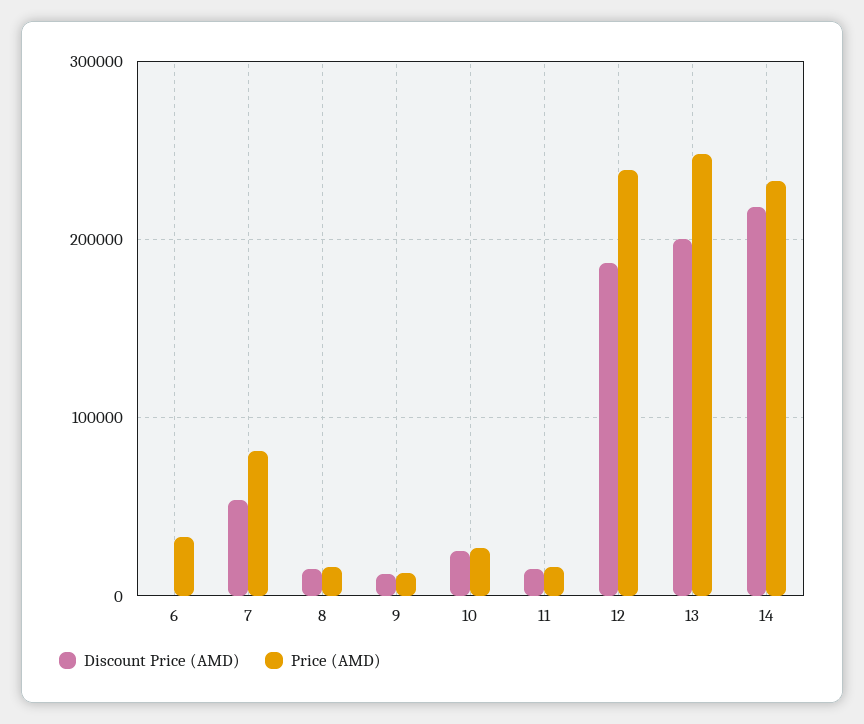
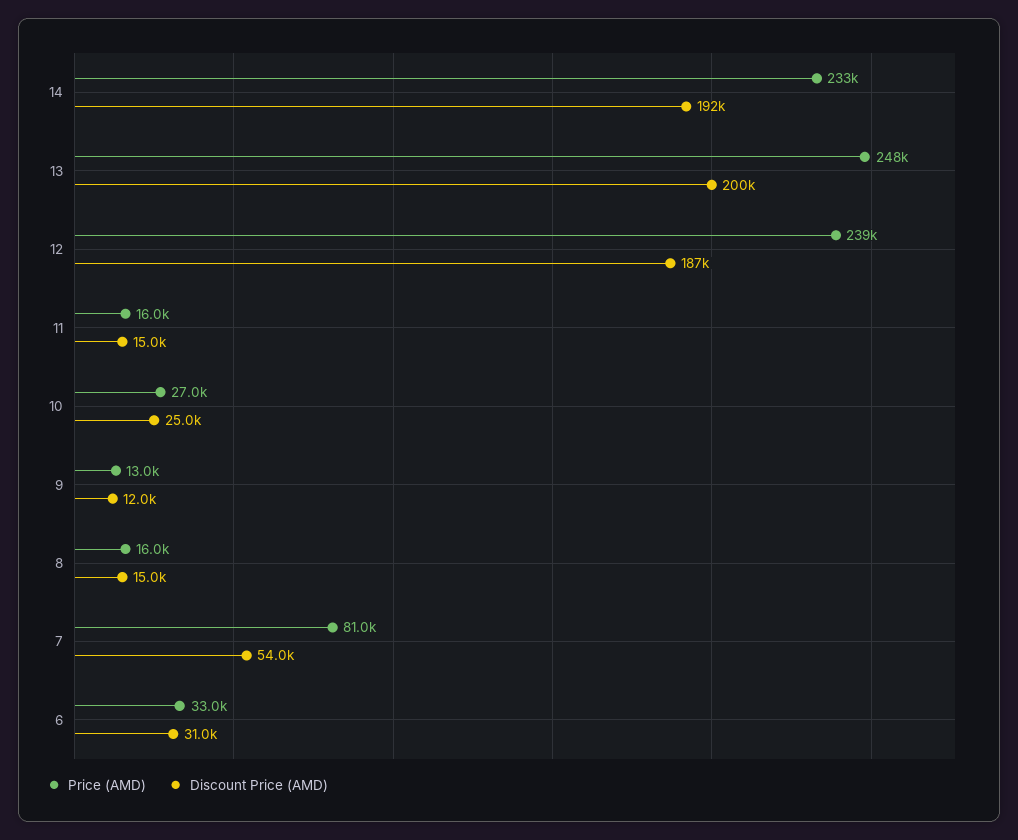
Discount Price (AMD), 6: 0 -> 31000
Discount Price (AMD), 14: 220000 -> 192000

